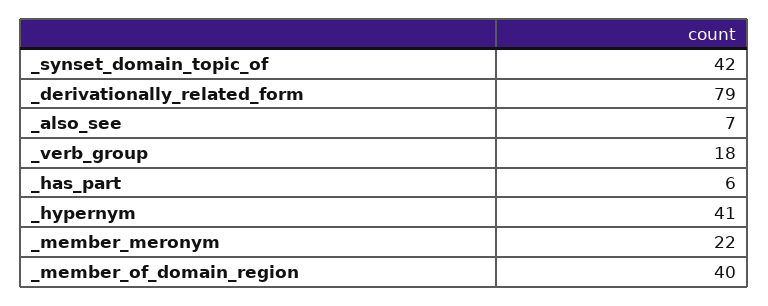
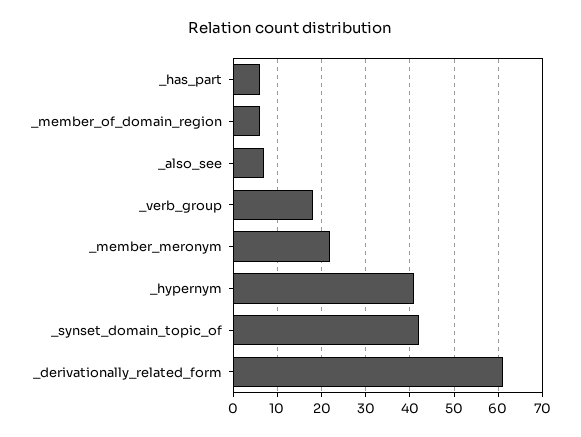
_derivationally_related_form: 79 -> 60
_member_of_domain_region: 40 -> 5

